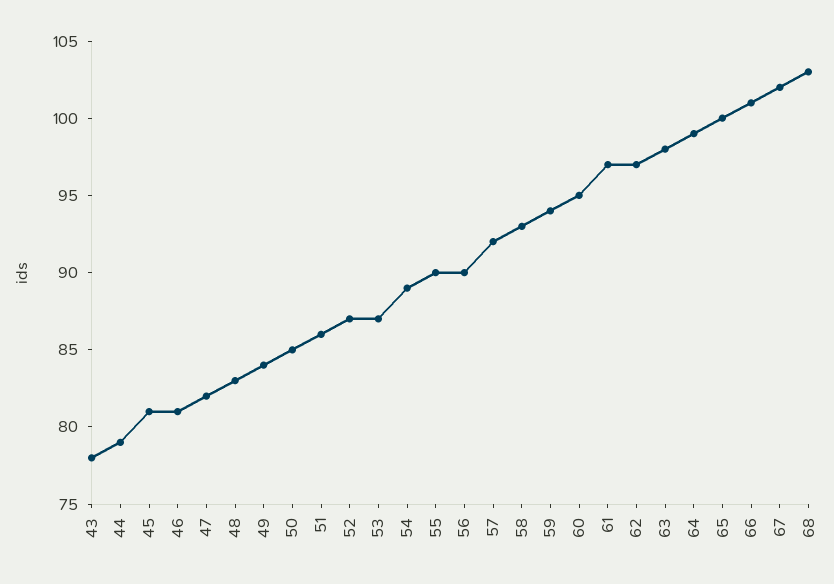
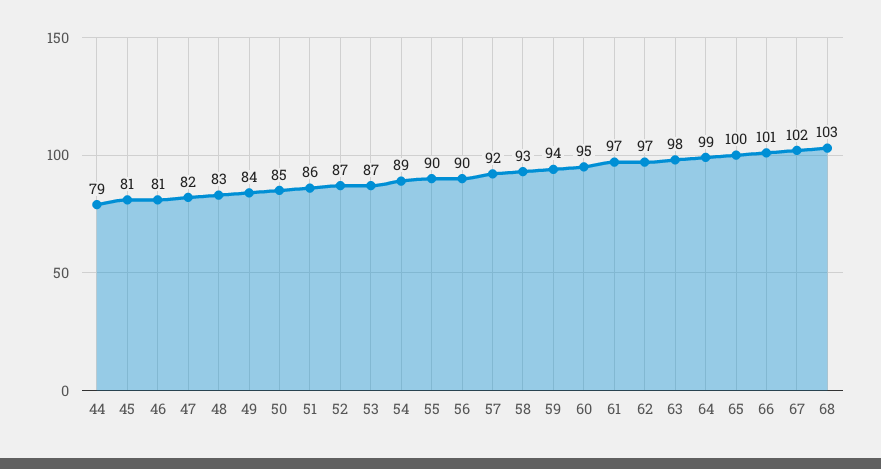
43: 78 -> none

